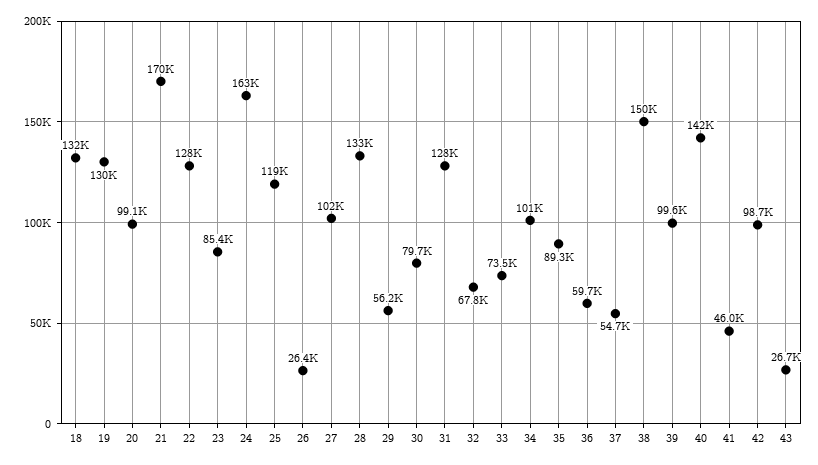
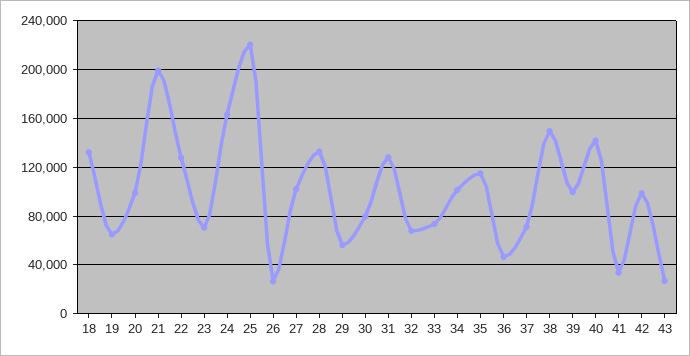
19: 130000 -> 65000
21: 170000 -> 200000
23: 85400 -> 70000
25: 119000 -> 220000
35: 89300 -> 115000
36: 59700 -> 45000
37: 54700 -> 70000
41: 46000 -> 35000

